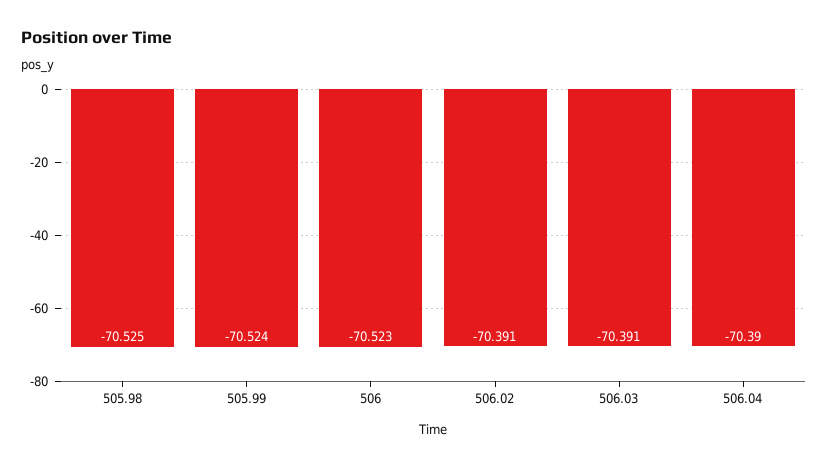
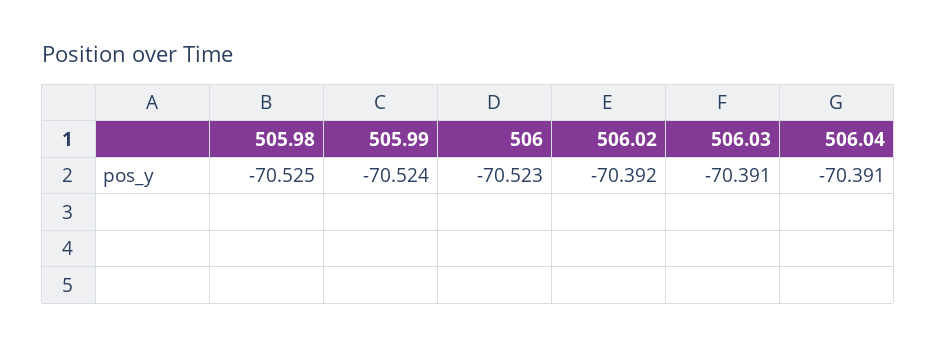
506.02: -70.391 -> -70.392
506.04: -70.39 -> -70.391

